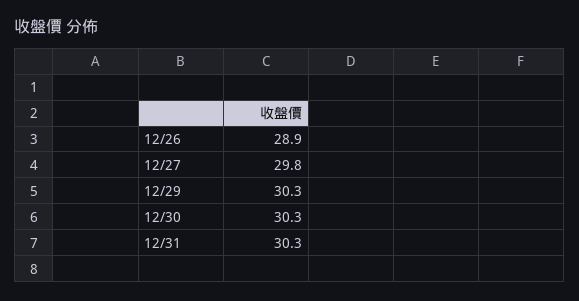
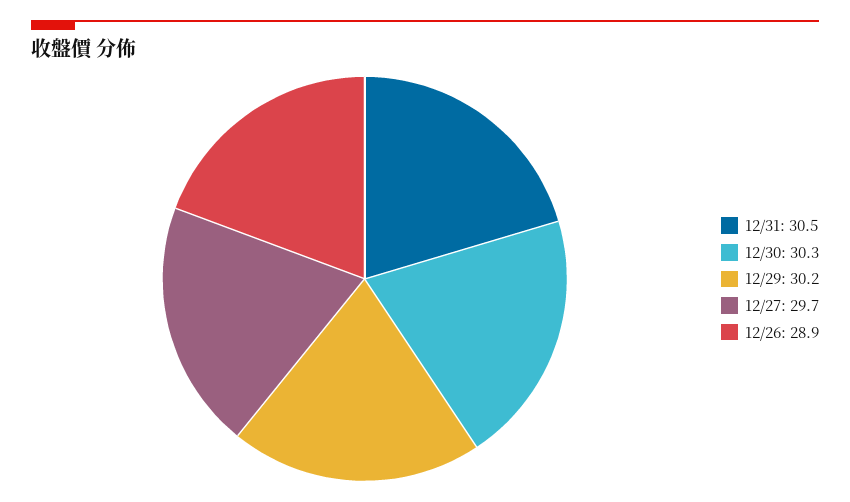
12/27: 29.8 -> 29.7
12/29: 30.3 -> 30.2
12/31: 30.3 -> 30.5

